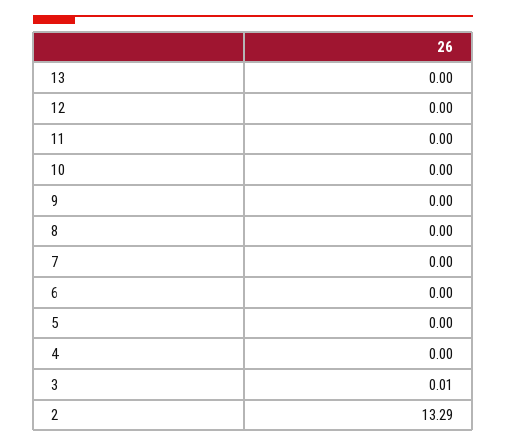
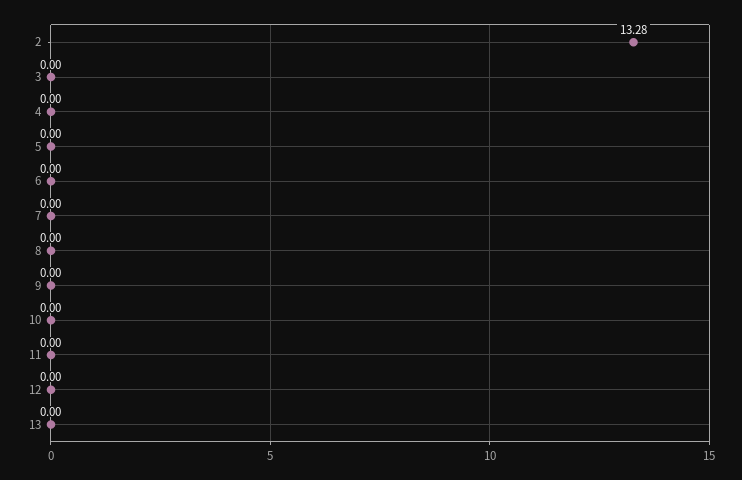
3: 0.01 -> 0
2: 13.29 -> 13.28

